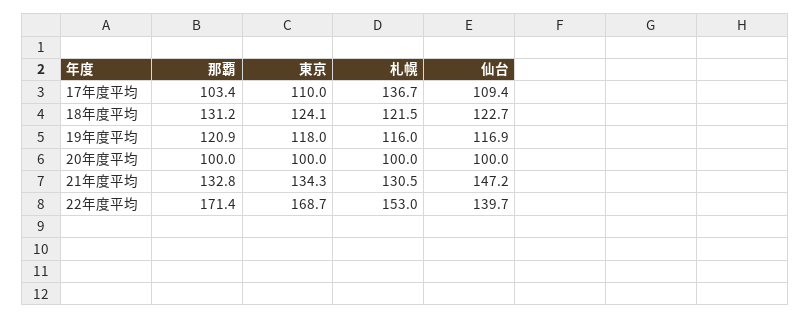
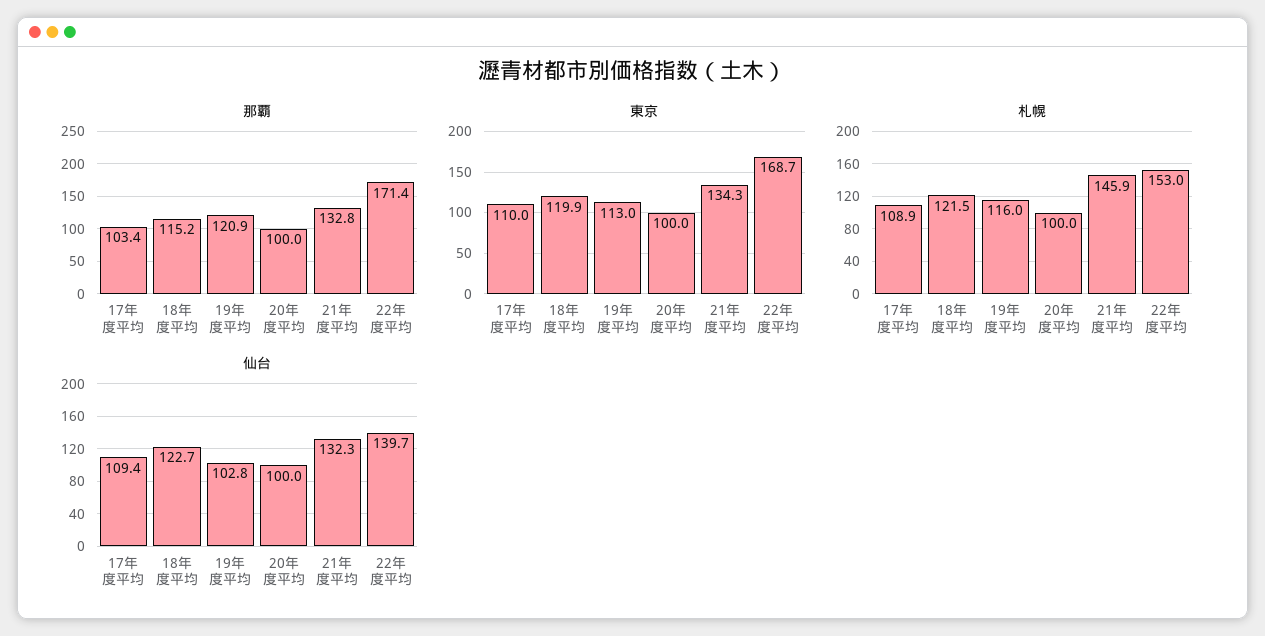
札幌, 17年度平均: 136.7 -> 108.9
那覇, 18年度平均: 131.2 -> 115.2
東京, 18年度平均: 124.1 -> 119.9
東京, 19年度平均: 118 -> 113
仙台, 19年度平均: 116.9 -> 102.8
札幌, 21年度平均: 130.5 -> 145.9
仙台, 21年度平均: 147.2 -> 132.3

